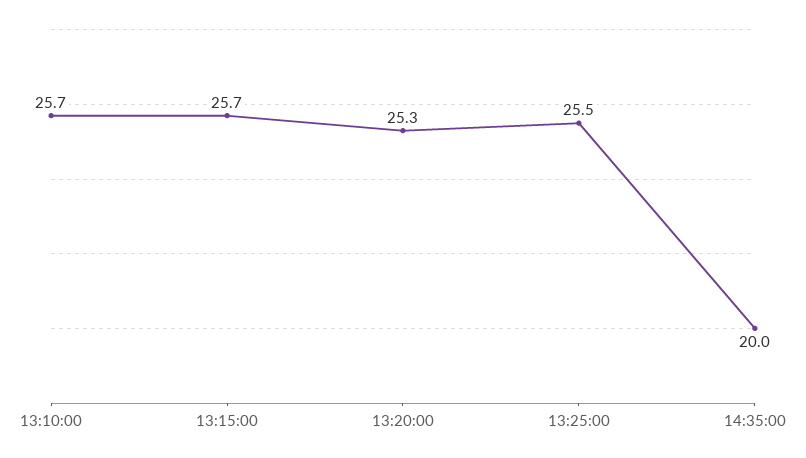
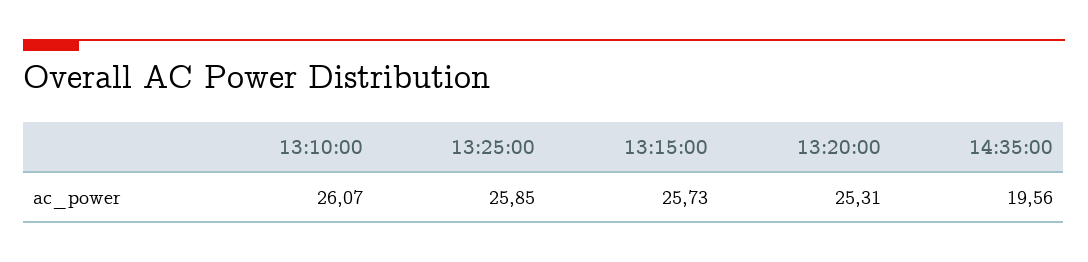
13:10:00: 25.7 -> 26.07
13:25:00: 25.5 -> 25.85
14:35:00: 20 -> 19.56

